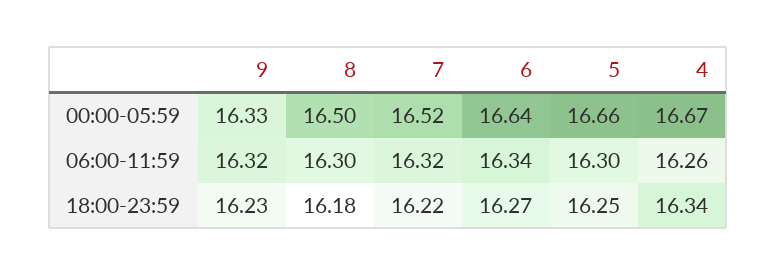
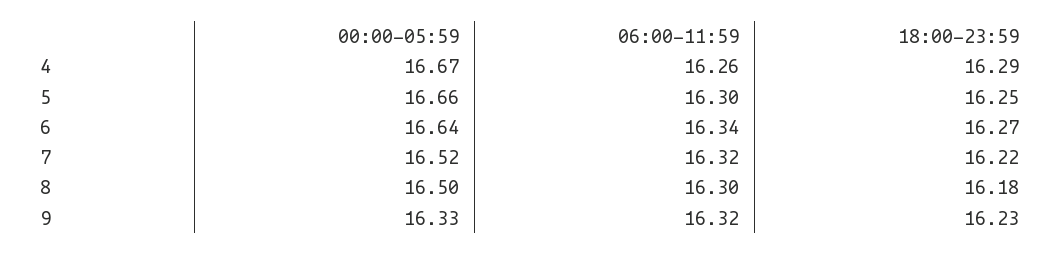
4, 18:00-23:59: 16.34 -> 16.29

